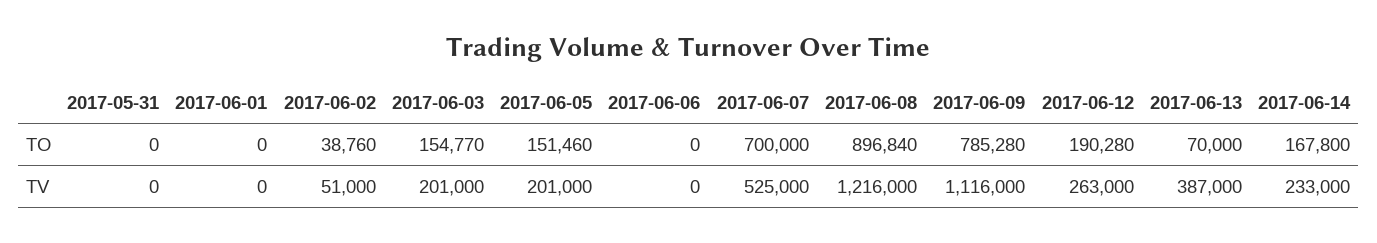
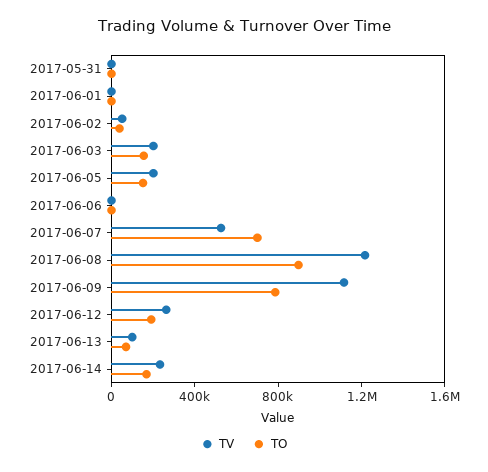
TV, 2017-06-13: 387000 -> 100000

